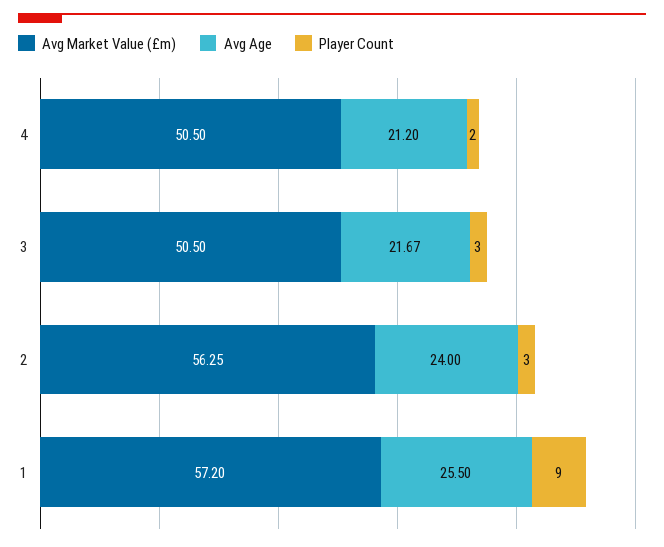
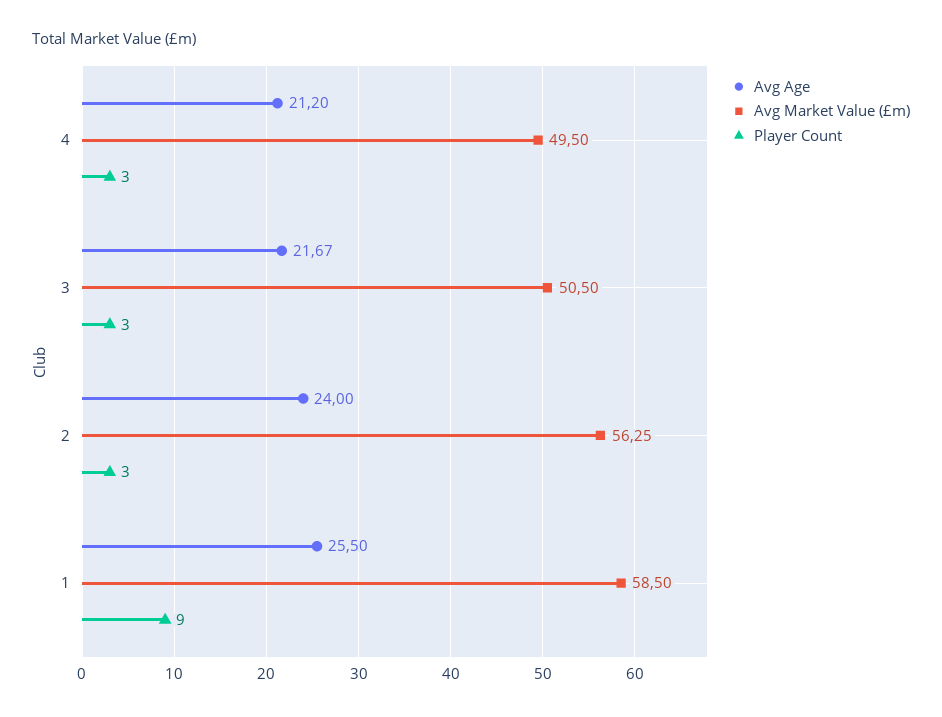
Avg Market Value (£m), 4: 50.5 -> 49.5
Player Count, 4: 2 -> 3
Avg Market Value (£m), 1: 57.2 -> 58.5

